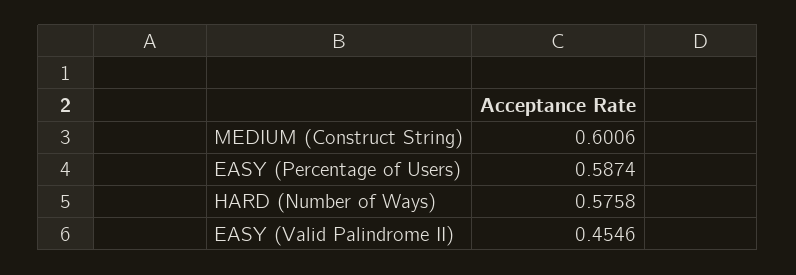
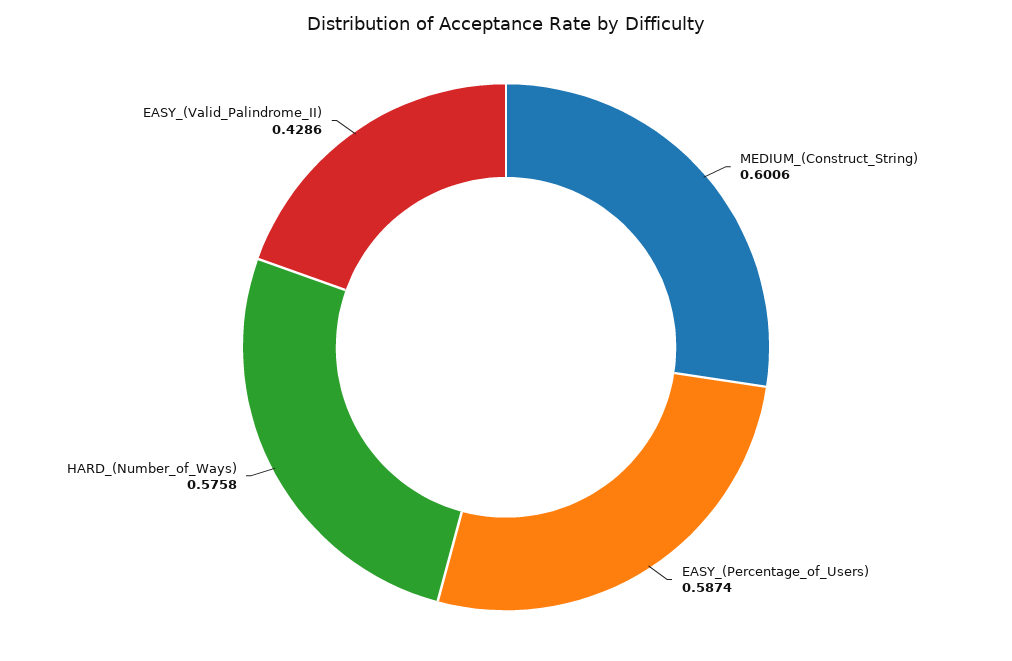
EASY (Valid Palindrome II): 0.4546 -> 0.4286

